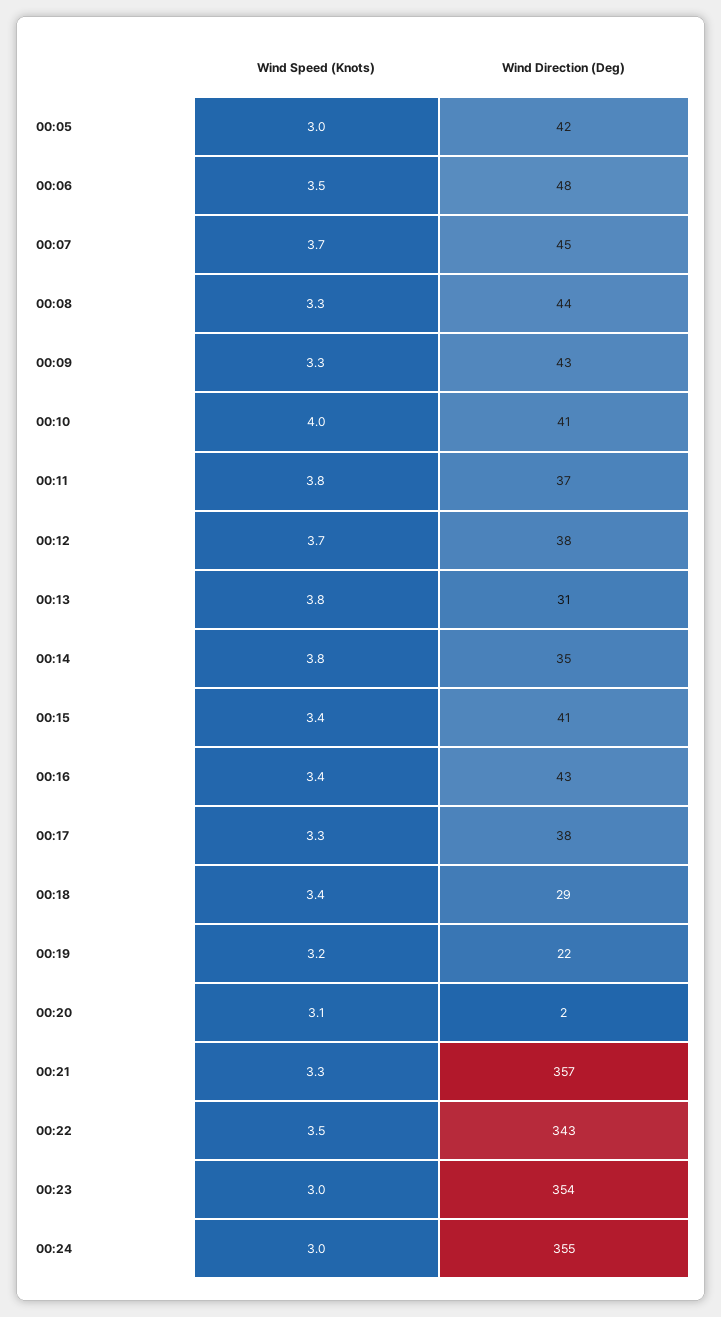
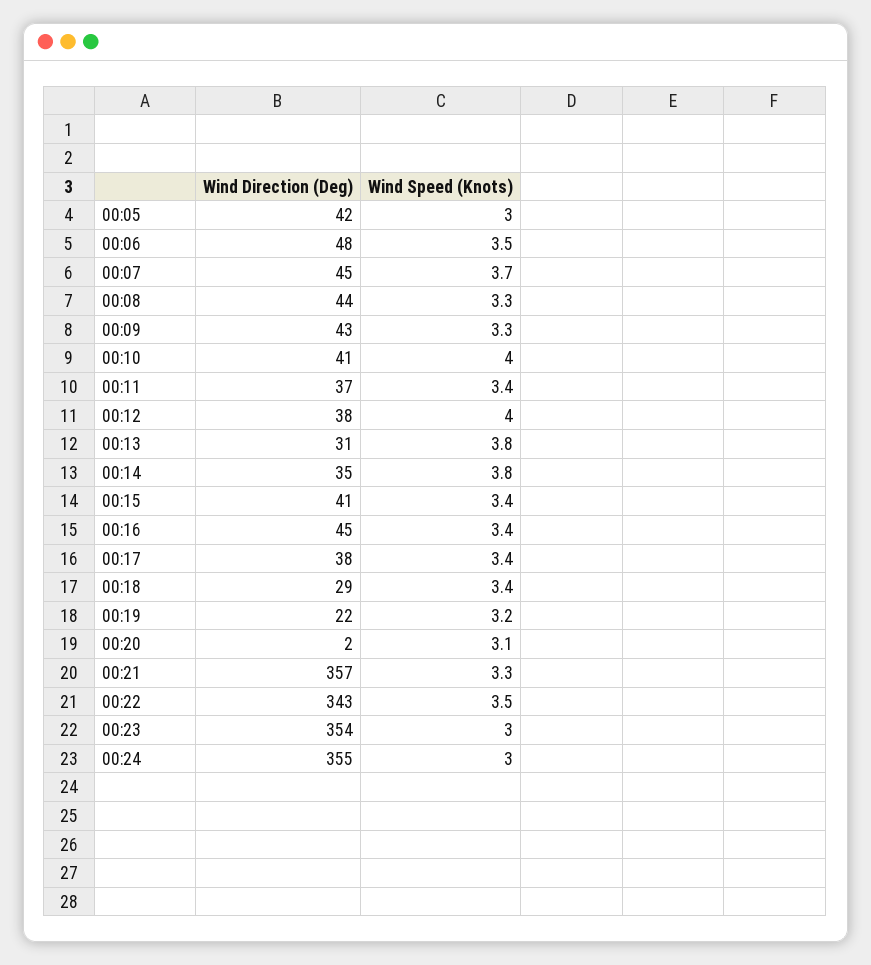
Wind Speed (Knots), 00:11: 3.8 -> 3.4
Wind Speed (Knots), 00:12: 3.7 -> 4
Wind Direction (Deg), 00:16: 43 -> 45
Wind Speed (Knots), 00:17: 3.3 -> 3.4

